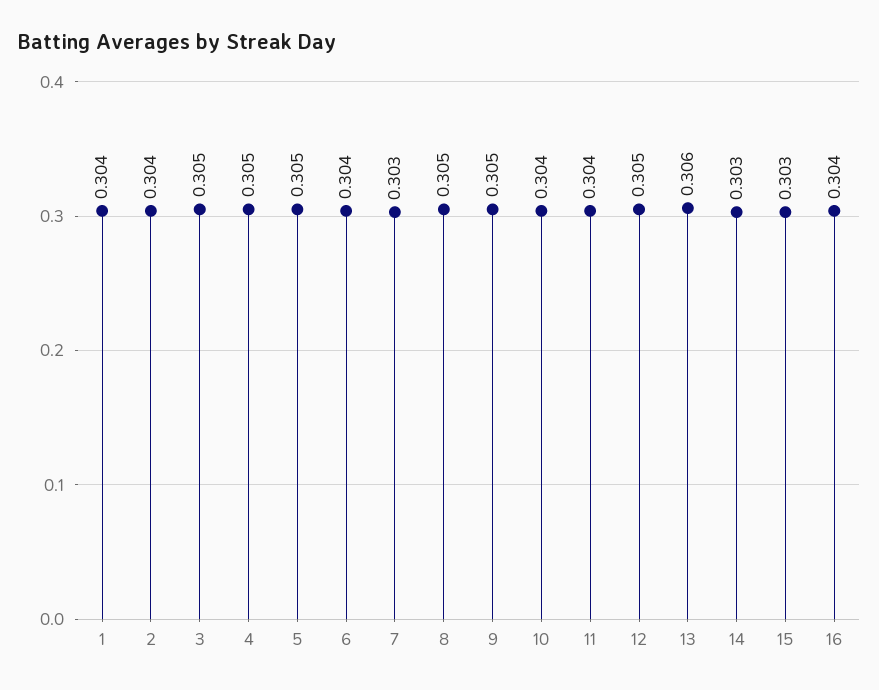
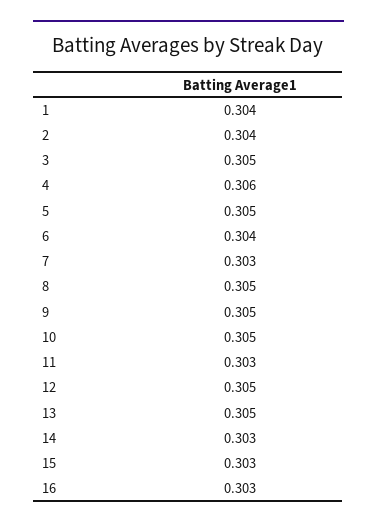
4: 0.305 -> 0.306
10: 0.304 -> 0.305
11: 0.304 -> 0.303
13: 0.306 -> 0.305
16: 0.304 -> 0.303

